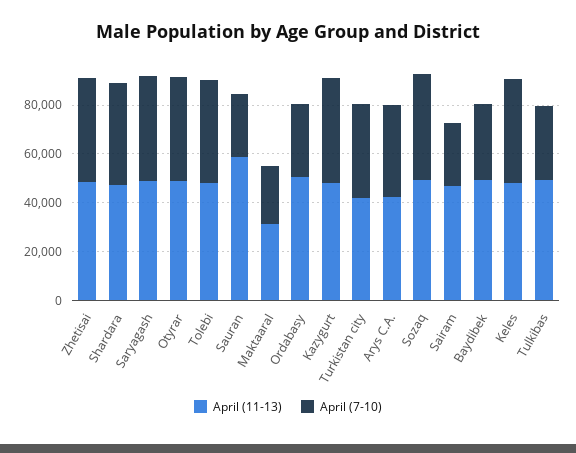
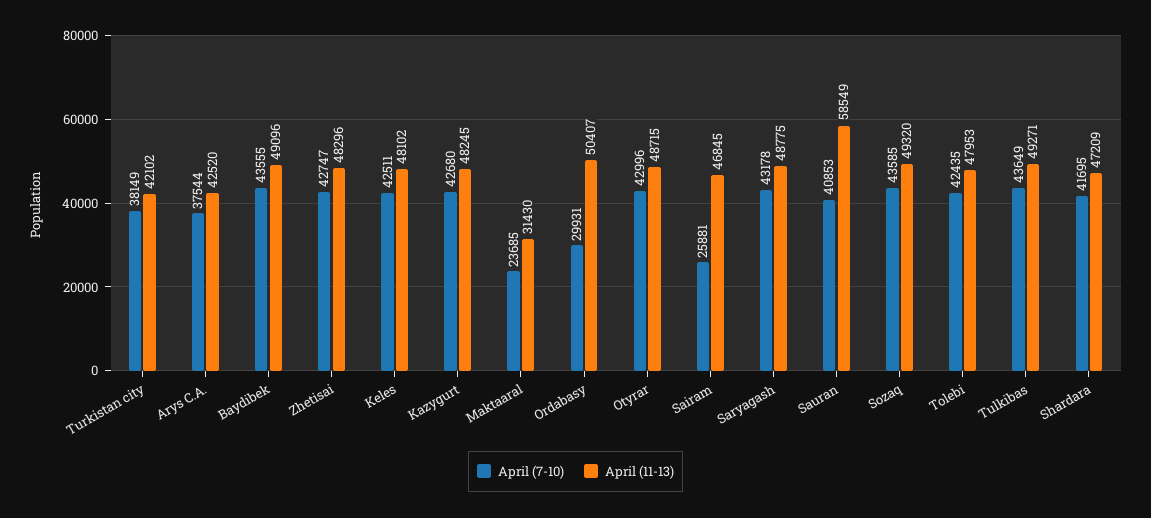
April (7-10), Sauran: 25000 -> 40853
April (7-10), Baydibek: 30000 -> 43555
April (7-10), Tulkibas: 30000 -> 43649

